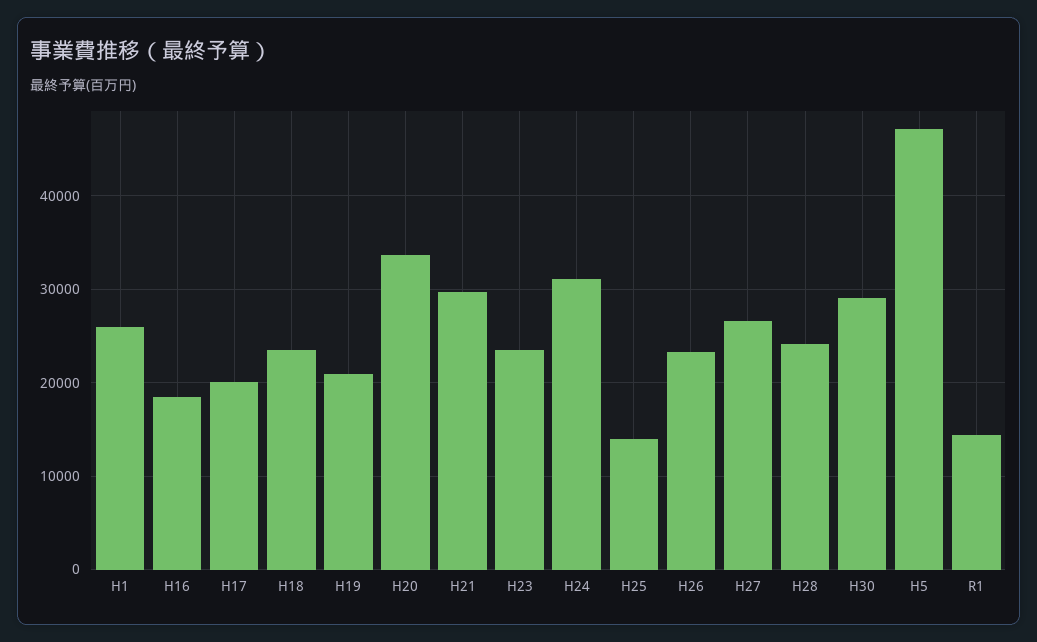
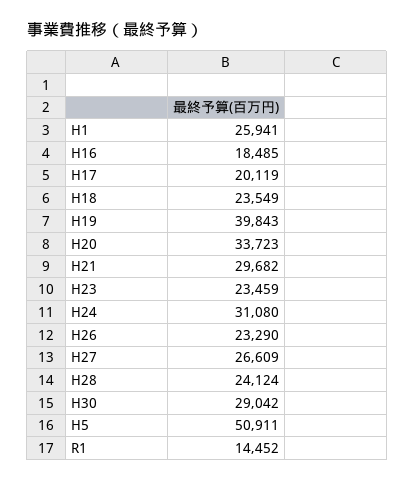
H19: 21000 -> 39843
H25: 14000 -> none
H5: 47000 -> 50911

